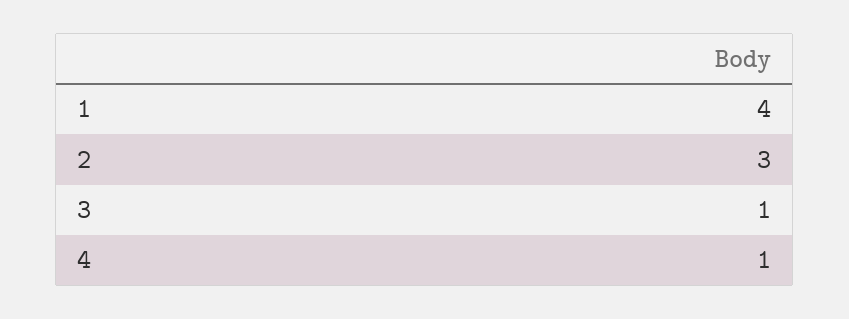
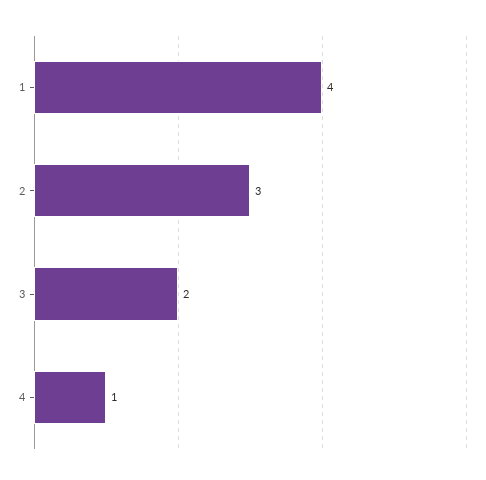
3: 1 -> 2

